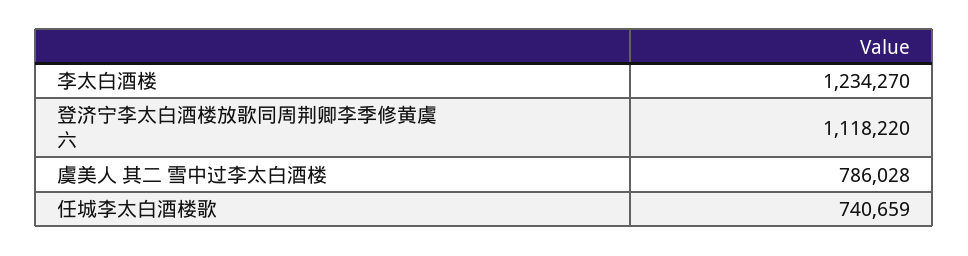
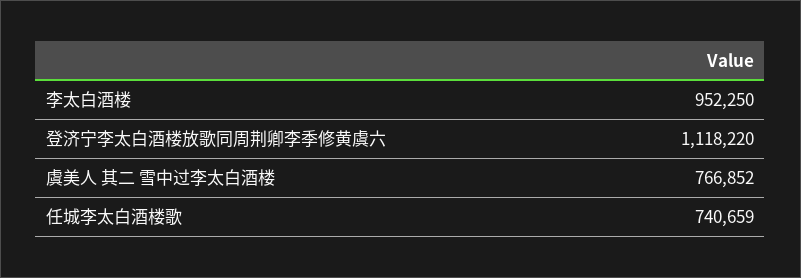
李太白酒楼: 1234270 -> 952250
虞美人 其二 雪中过李太白酒楼: 786028 -> 766852

